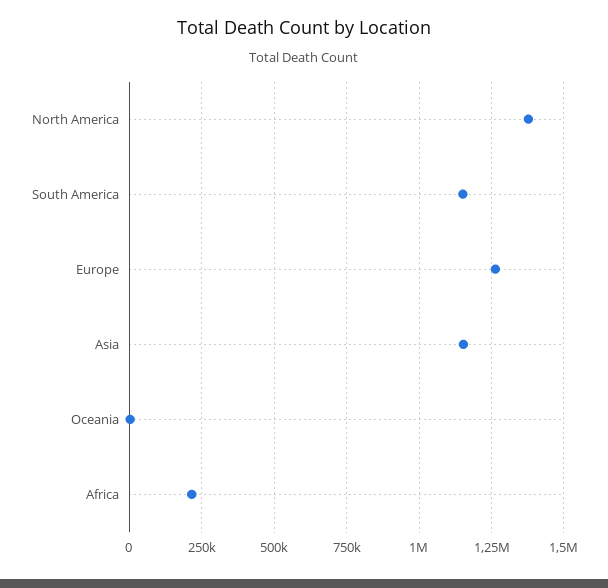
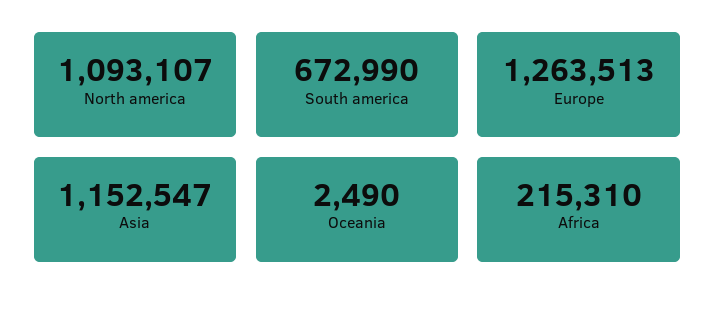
North America: 1375000 -> 1093107
South America: 1150000 -> 672990

